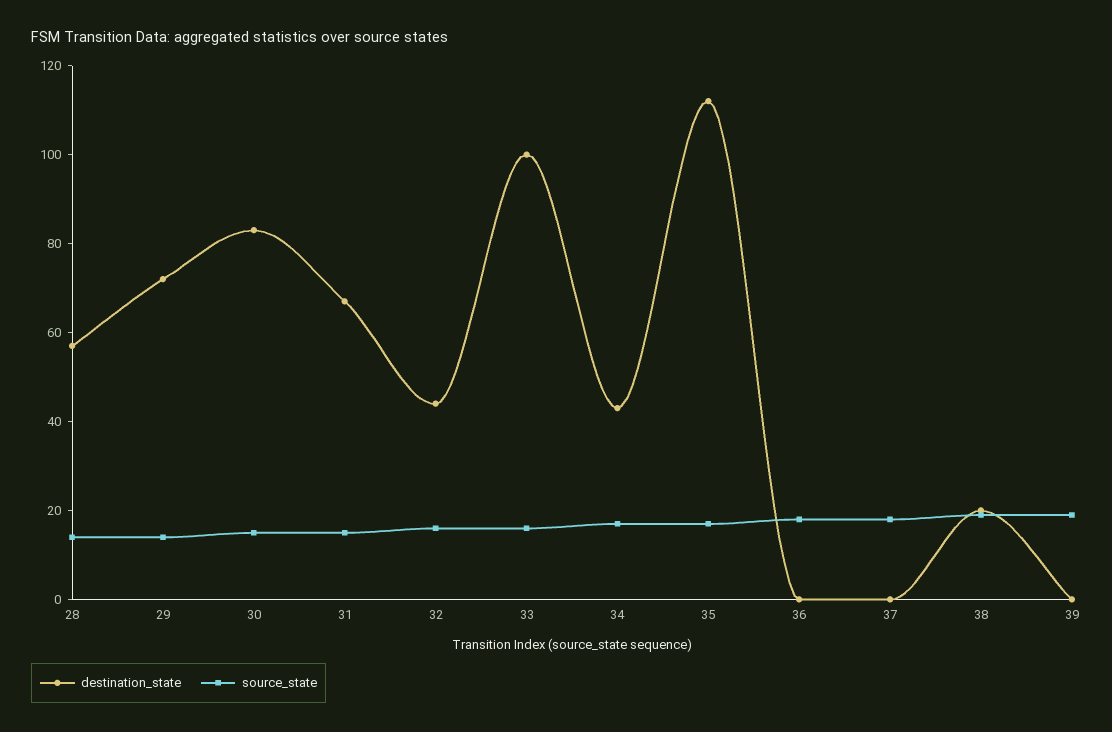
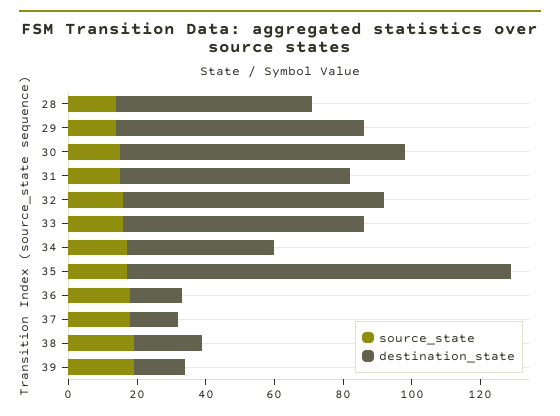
destination_state, 32: 45 -> 75
destination_state, 33: 100 -> 70
destination_state, 36: 0 -> 15
destination_state, 37: 0 -> 15
destination_state, 39: 0 -> 15

